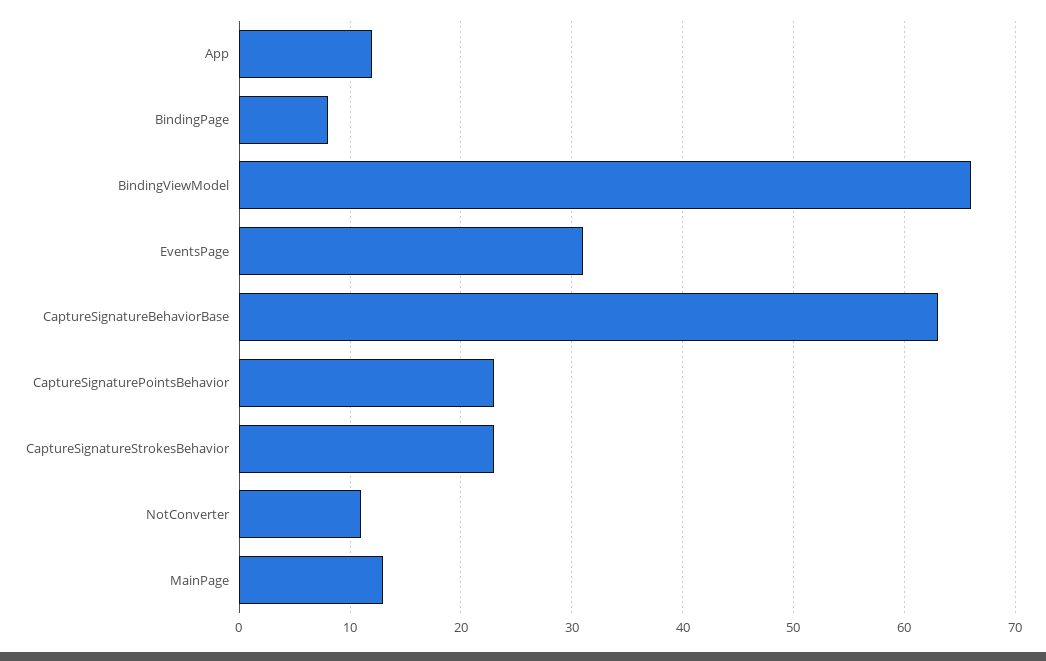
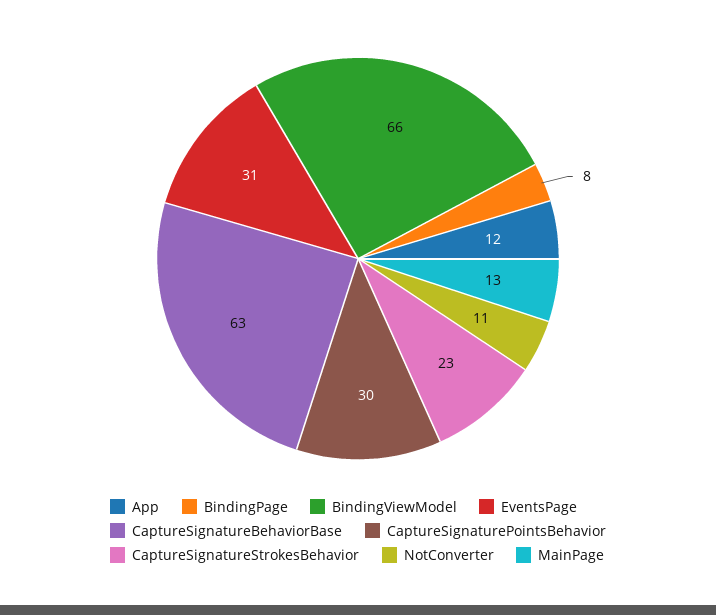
CaptureSignaturePointsBehavior: 23 -> 30

